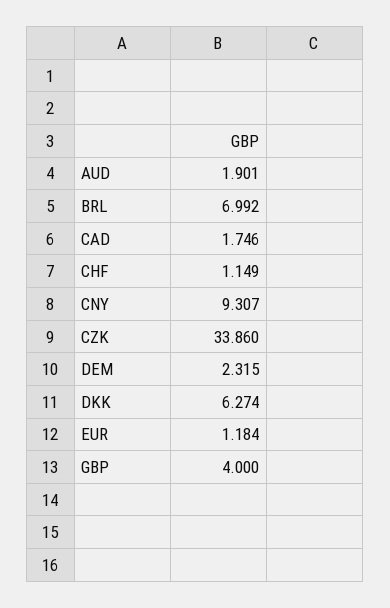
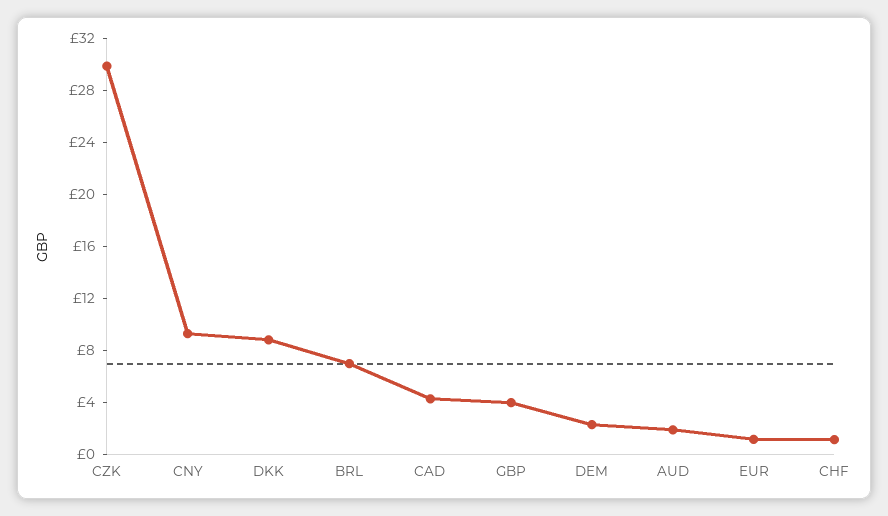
CAD: 1.746 -> 4
CZK: 33.86 -> 30
DKK: 6.274 -> 9

